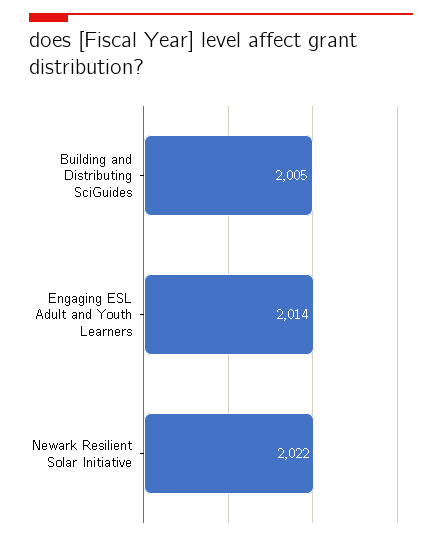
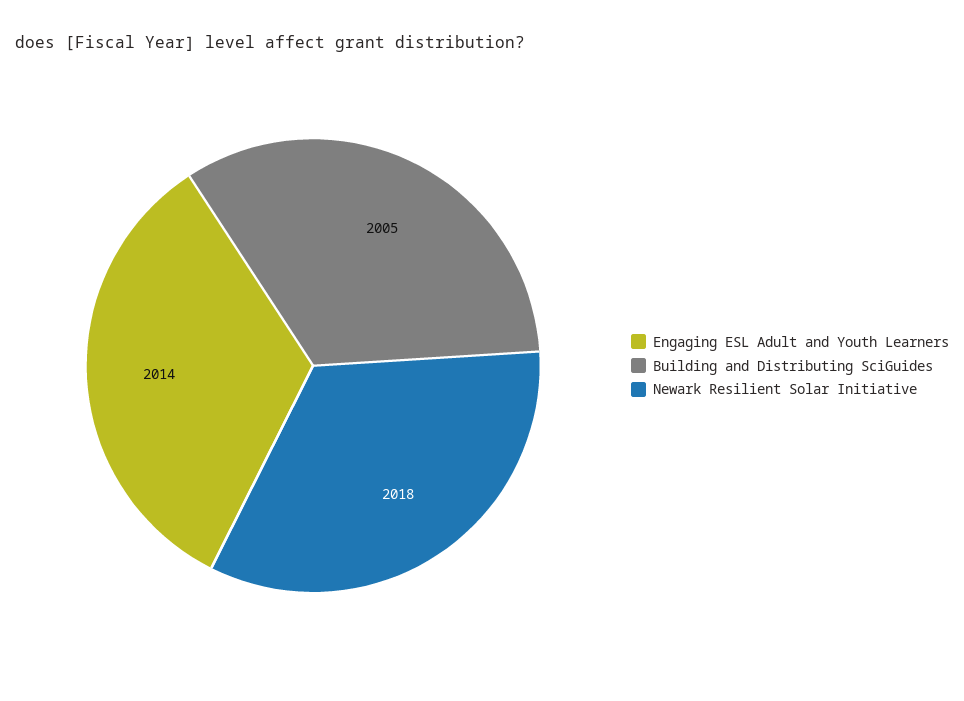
Newark Resilient Solar Initiative: 2022 -> 2018

